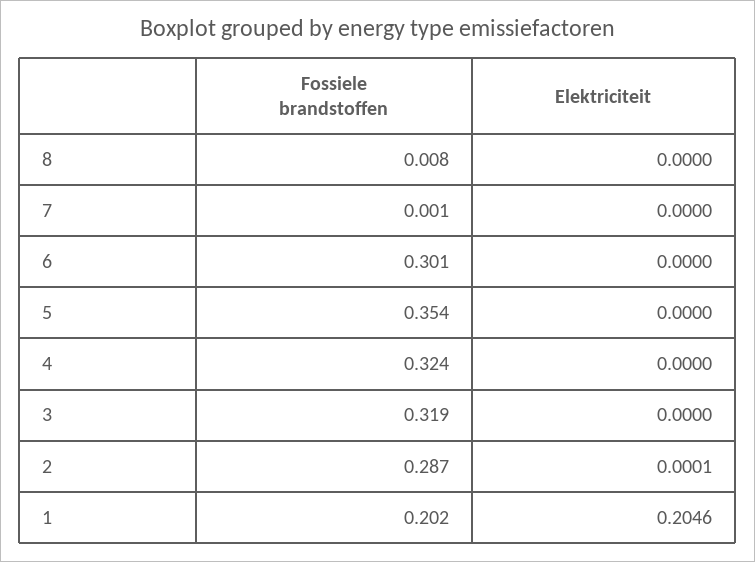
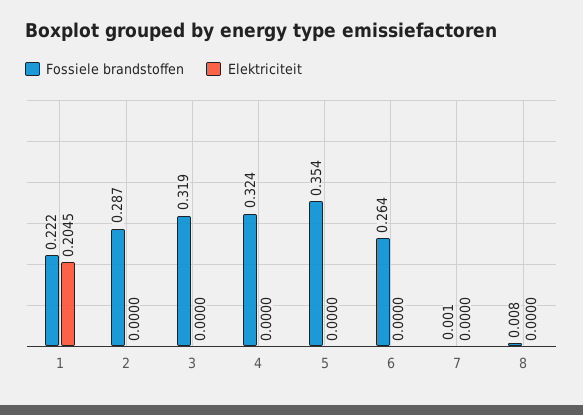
Fossiele brandstoffen, 6: 0.301 -> 0.264
Elektriciteit, 2: 0.0001 -> 0
Fossiele brandstoffen, 1: 0.202 -> 0.222
Elektriciteit, 1: 0.2046 -> 0.2045

